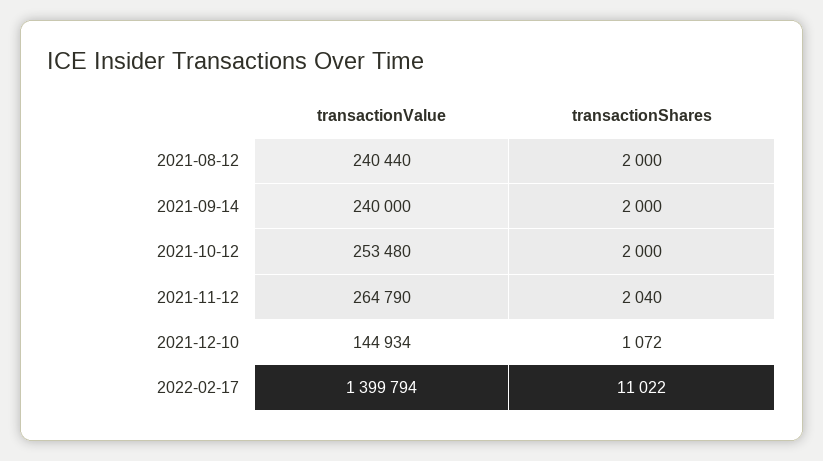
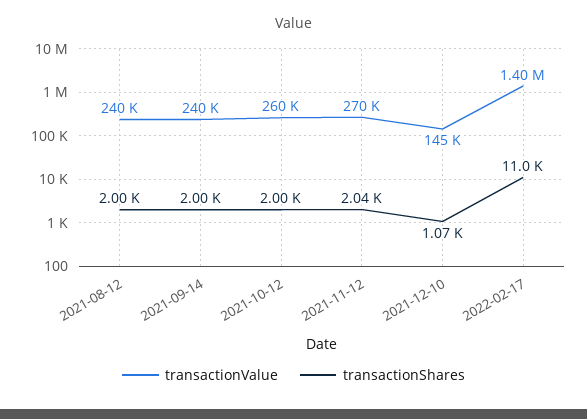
transactionValue, 2021-10-12: 253480 -> 260000
transactionValue, 2021-11-12: 264790 -> 270000

